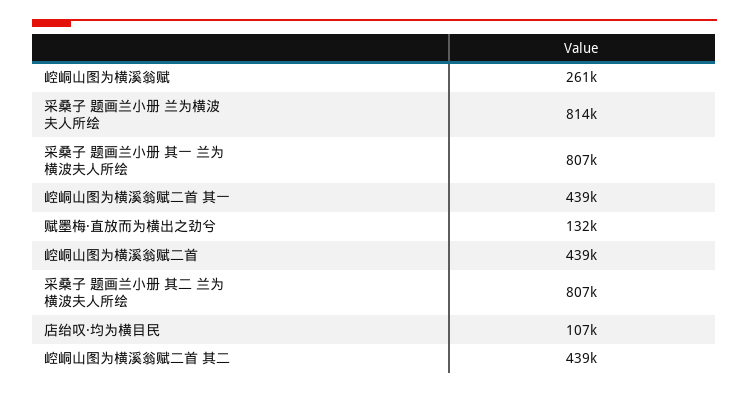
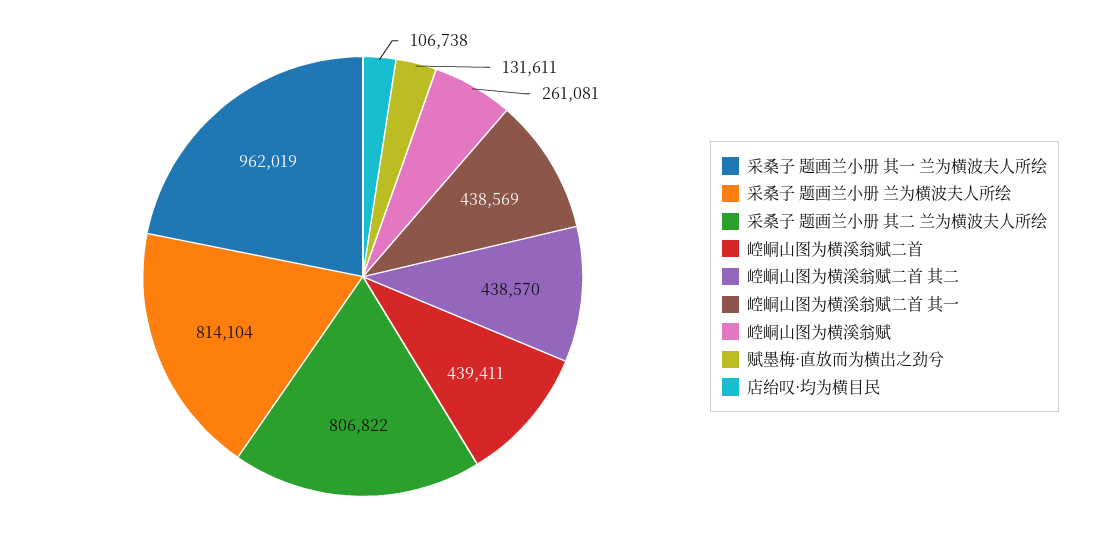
采桑子 题画兰小册 其一 兰为横波夫人所绘: 807000 -> 962019

